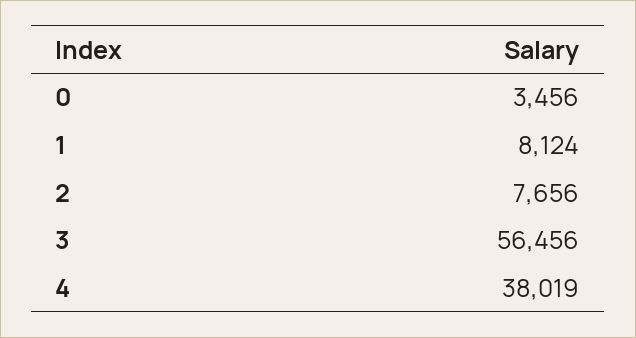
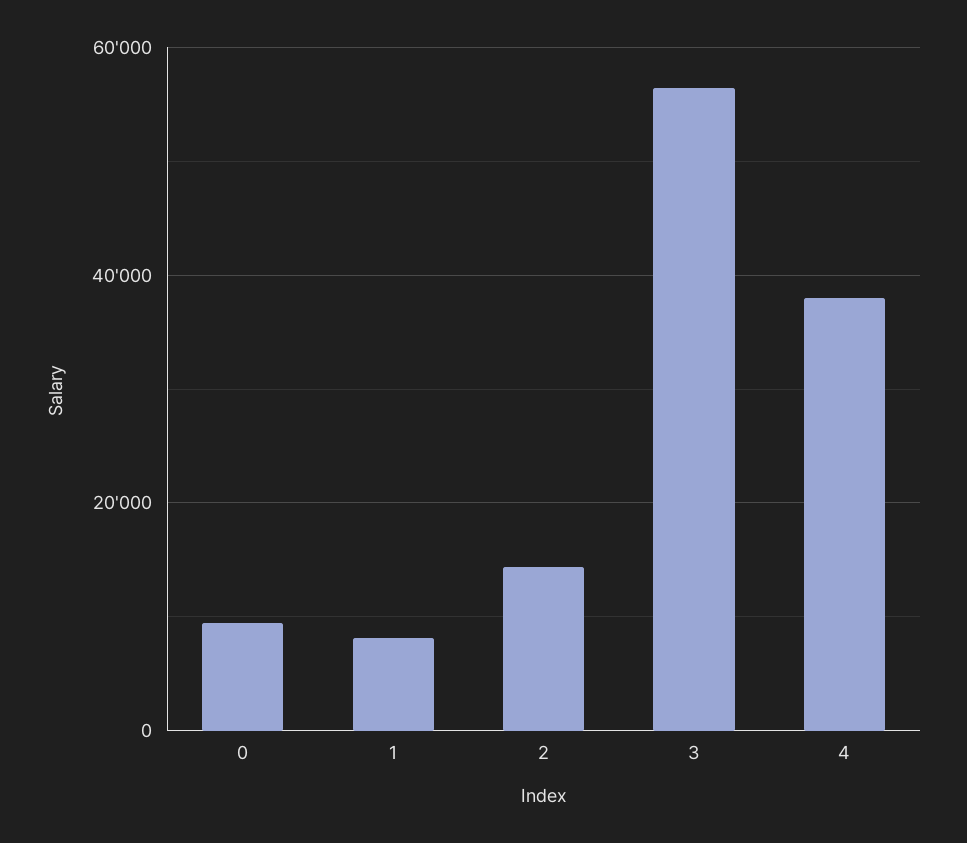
0: 3456 -> 10000
2: 7656 -> 14000

